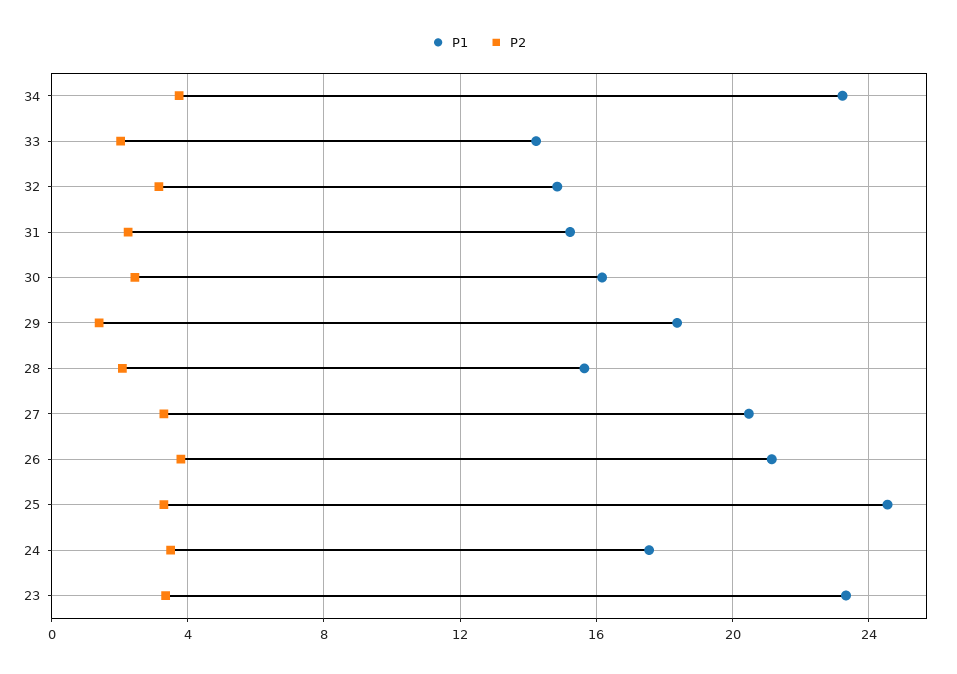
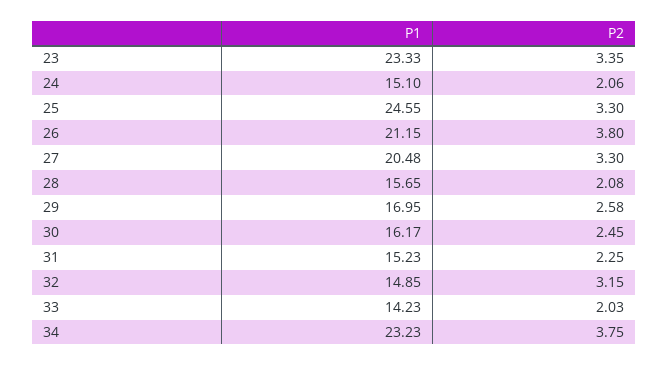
P1, 29: 18.5 -> 16.95
P2, 29: 1.5 -> 2.58
P1, 24: 17.5 -> 15.1
P2, 24: 3.5 -> 2.06

